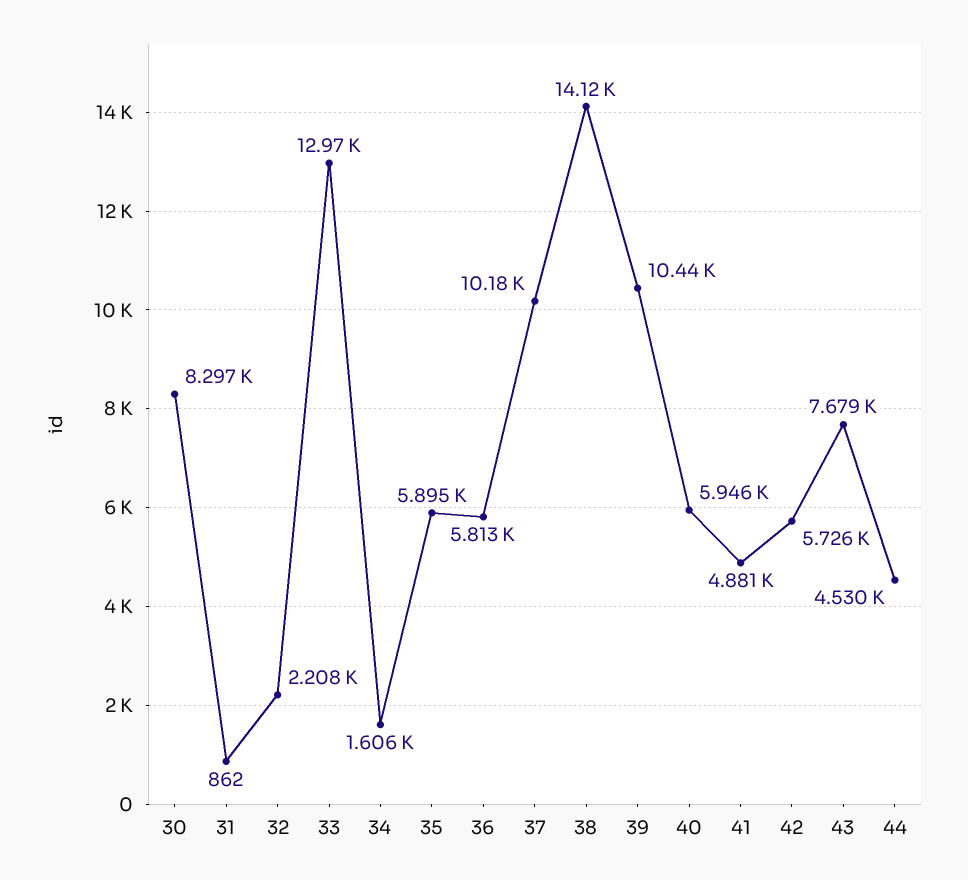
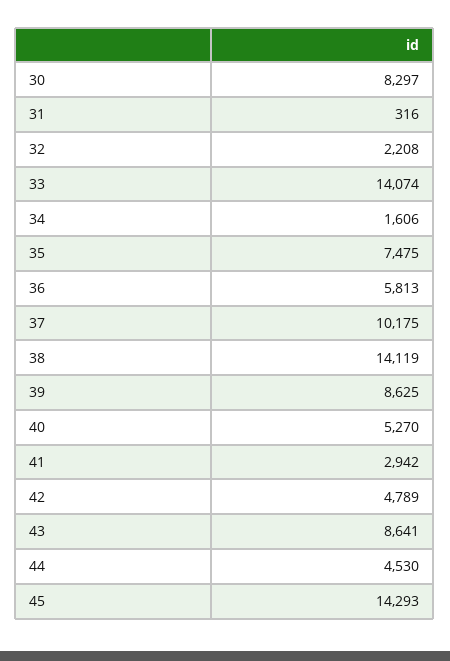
31: 862 -> 316
33: 12970 -> 14074
35: 5895 -> 7475
39: 10440 -> 8625
40: 5946 -> 5270
41: 4881 -> 2942
42: 5726 -> 4789
43: 7679 -> 8641
45: none -> 14293

